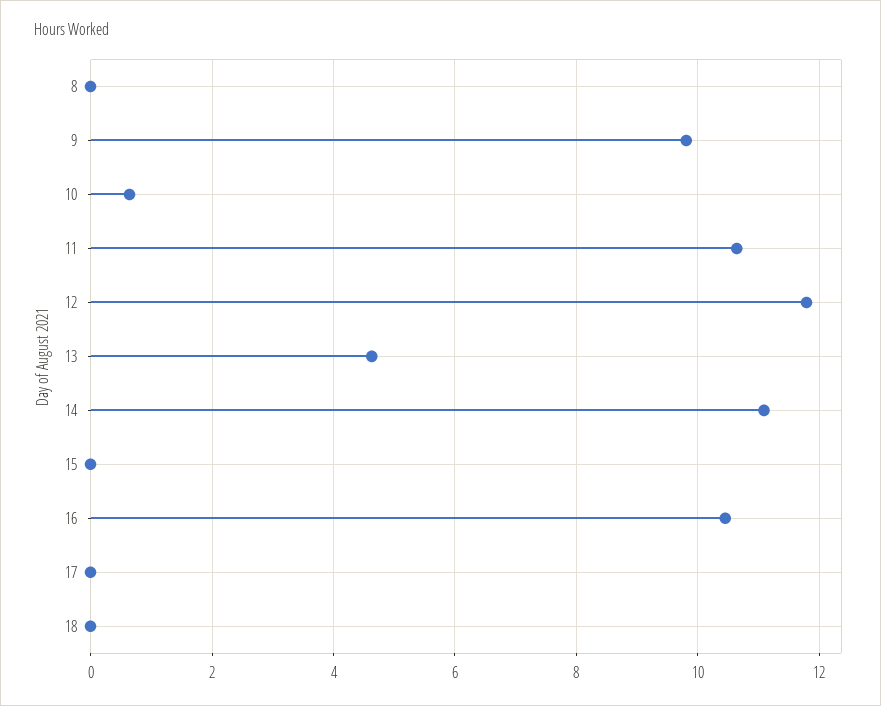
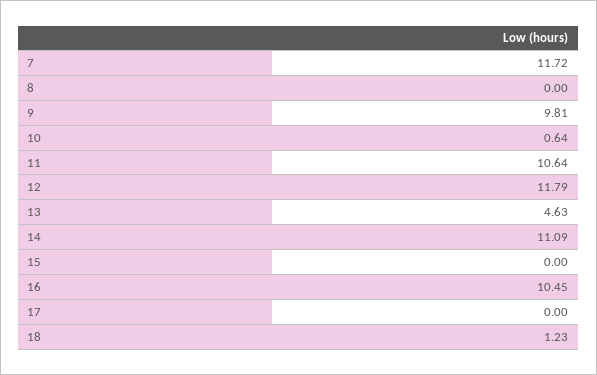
18: 0 -> 1.23
7: none -> 11.72

